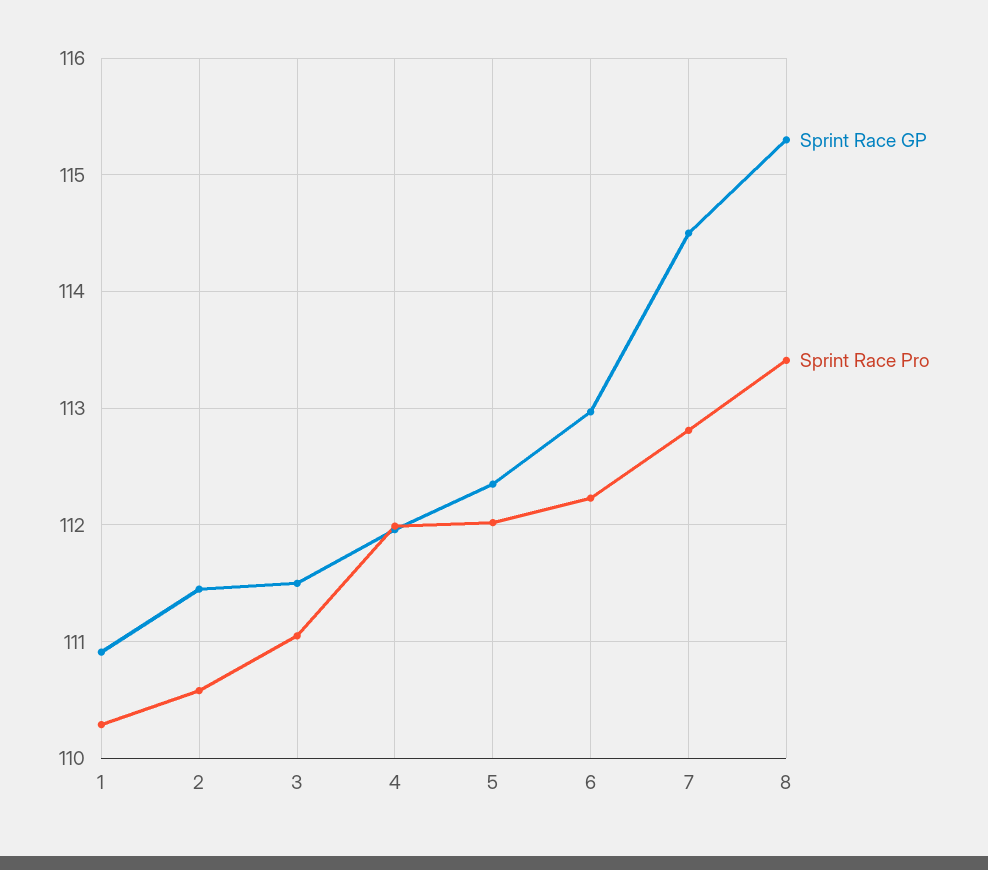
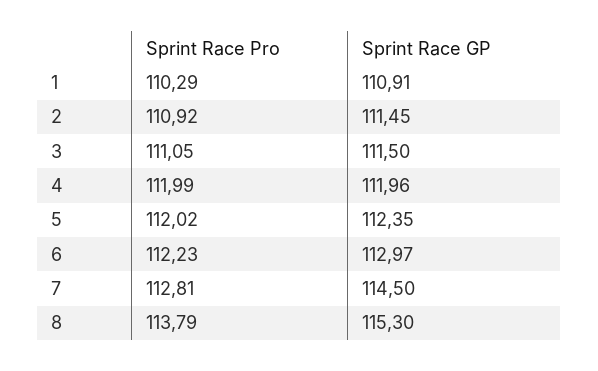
Sprint Race Pro, 2: 110.6 -> 110.92
Sprint Race Pro, 8: 113.4 -> 113.79

